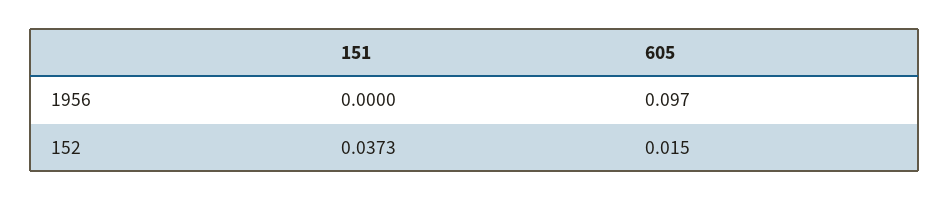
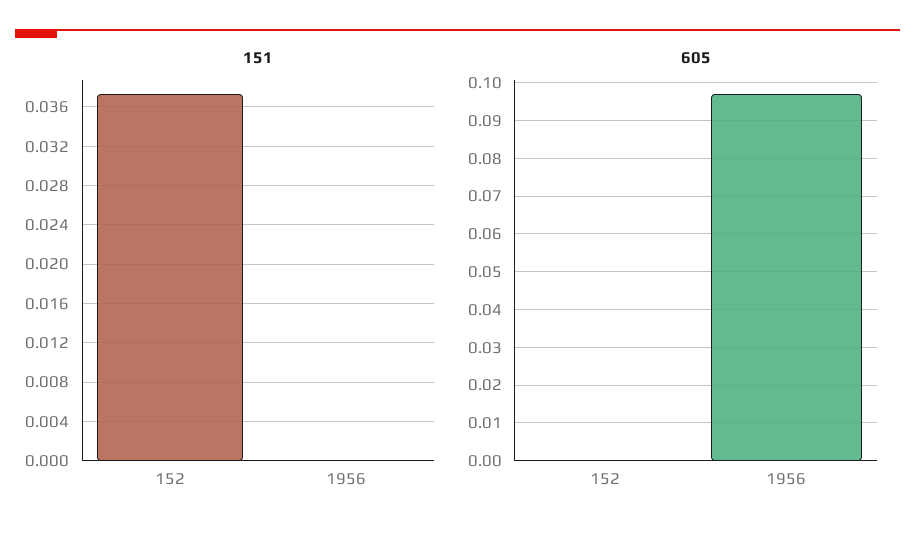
605, 152: 0.015 -> 0

